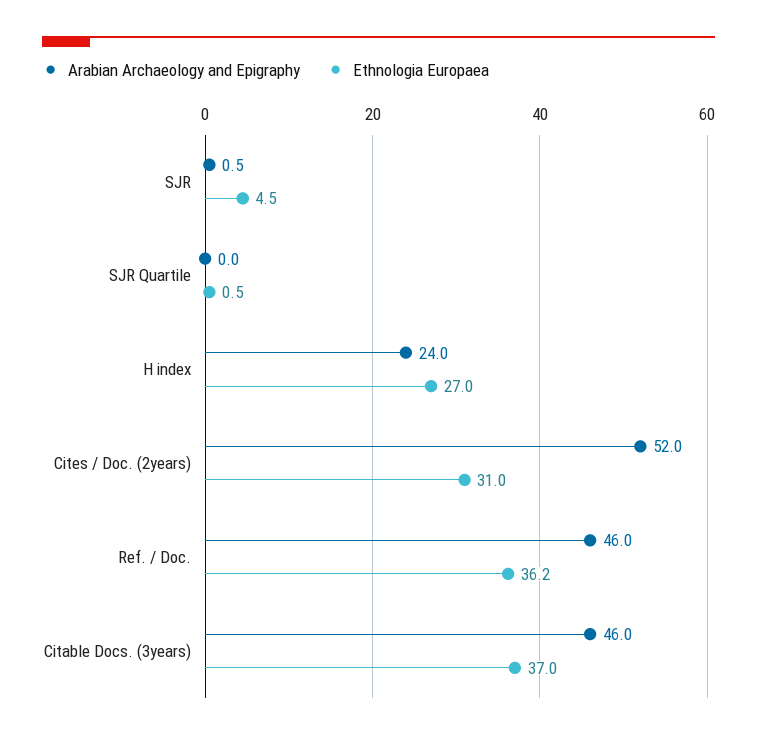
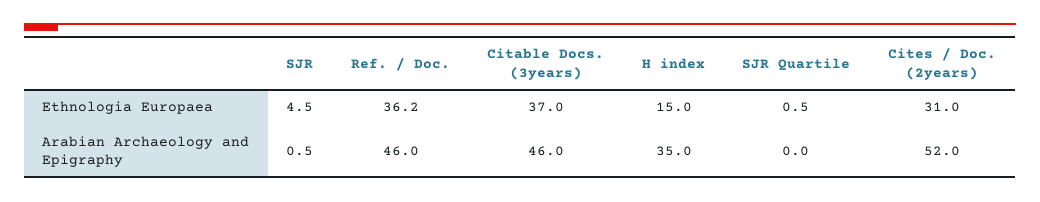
Arabian Archaeology and Epigraphy, H index: 24 -> 35
Ethnologia Europaea, H index: 27 -> 15

